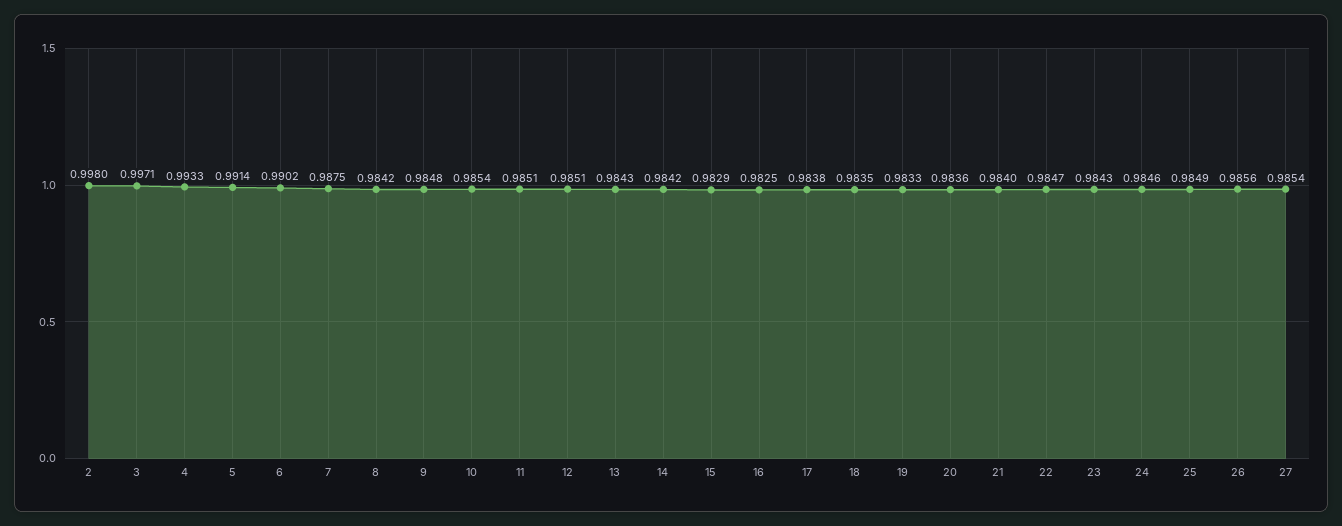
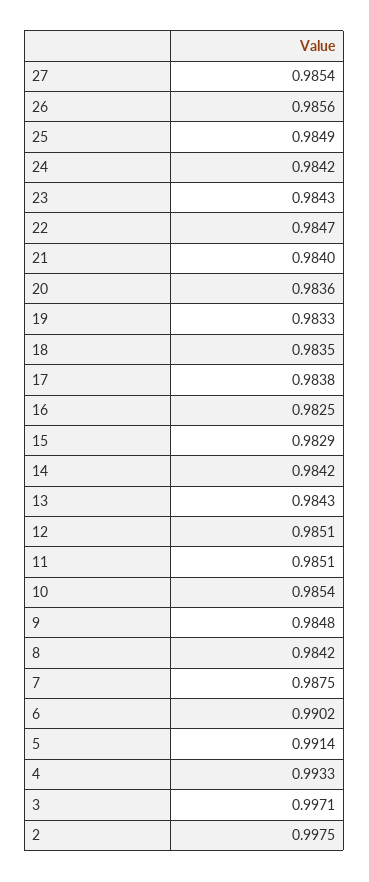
2: 0.998 -> 0.9975
24: 0.9846 -> 0.9842

